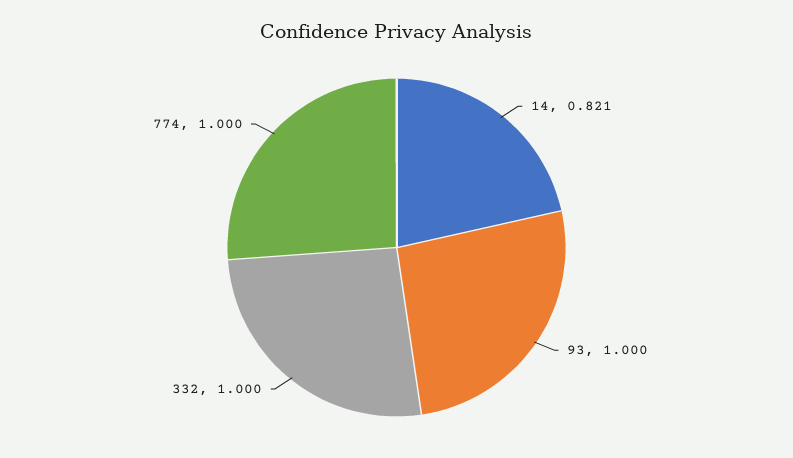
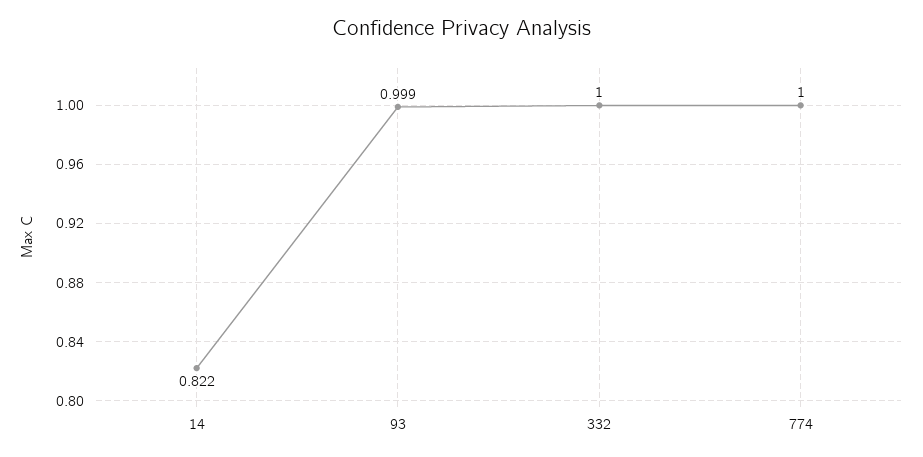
14: 0.821 -> 0.822
93: 1 -> 0.999

